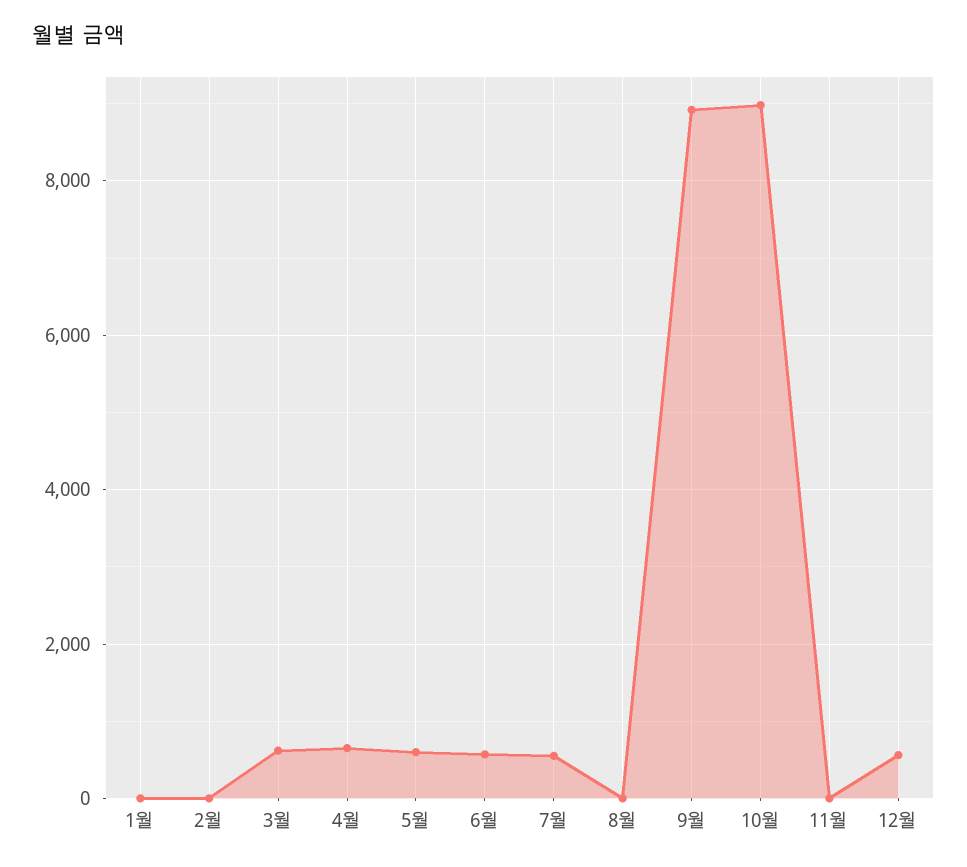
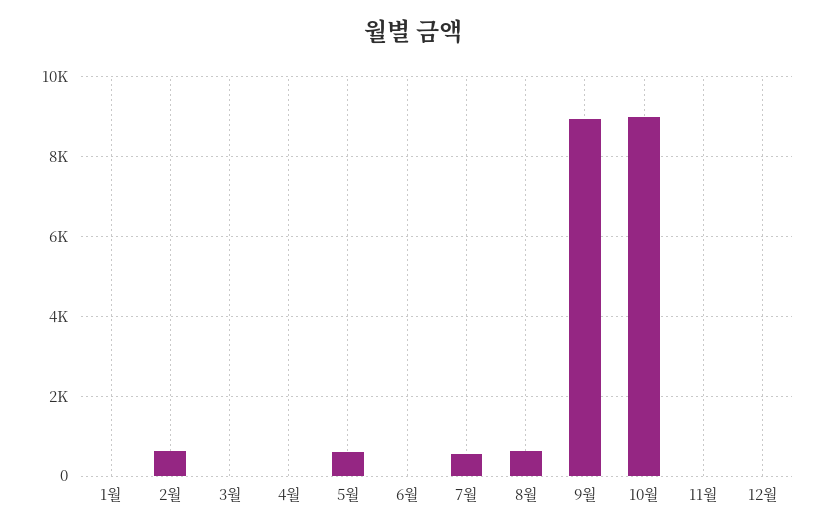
2월: 0 -> 600
3월: 600 -> 0
4월: 600 -> 0
6월: 600 -> 0
8월: 0 -> 600
12월: 600 -> 0

